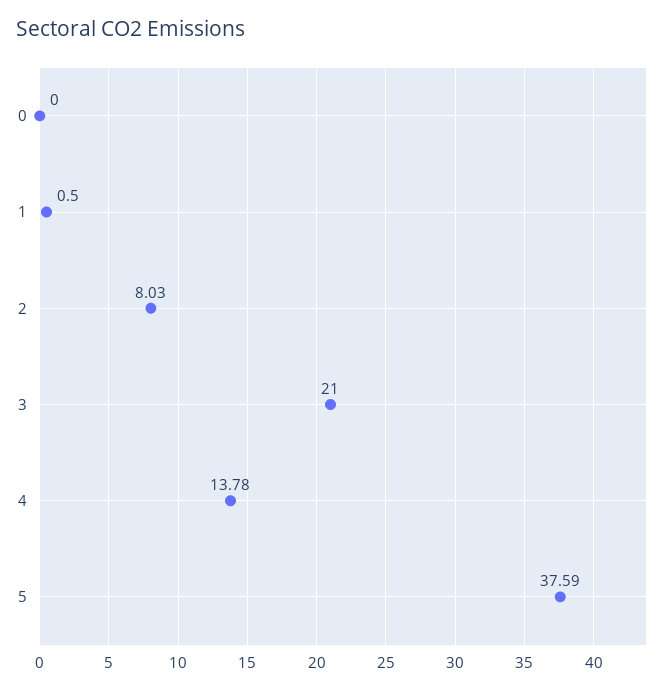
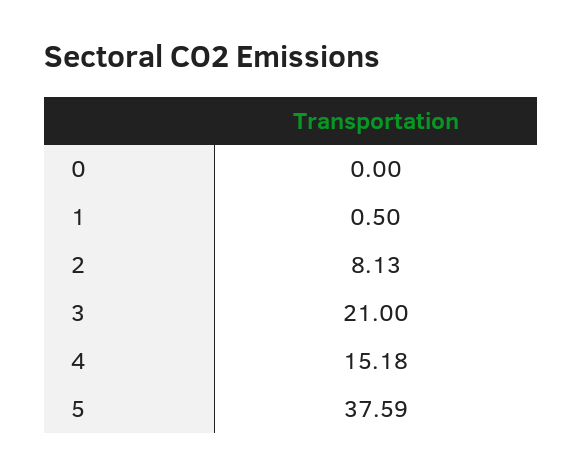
2: 8.03 -> 8.13
4: 13.78 -> 15.18

